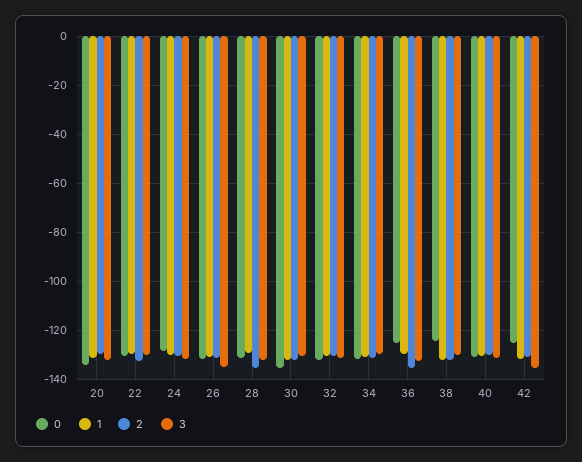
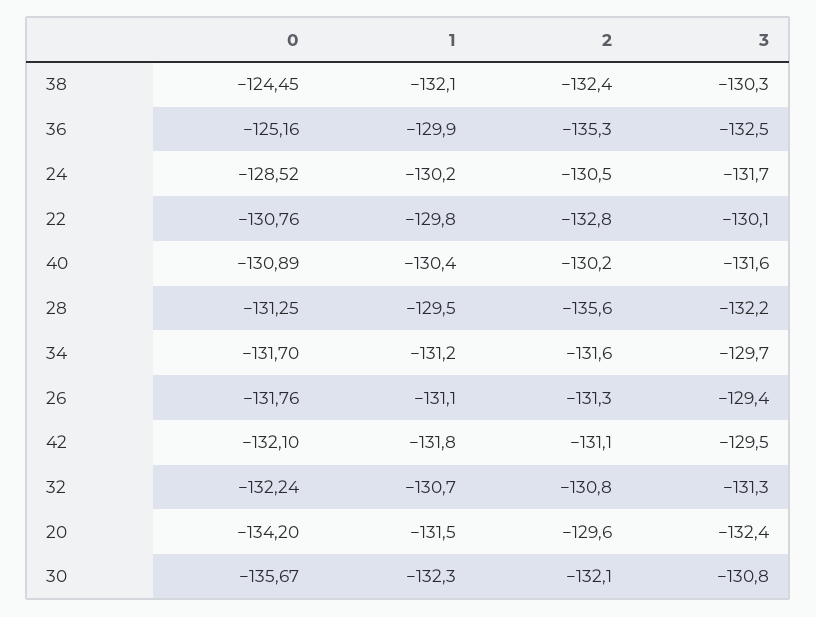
3, 26: -135 -> -129.4
0, 42: -125 -> -132.1
3, 42: -135 -> -129.5

